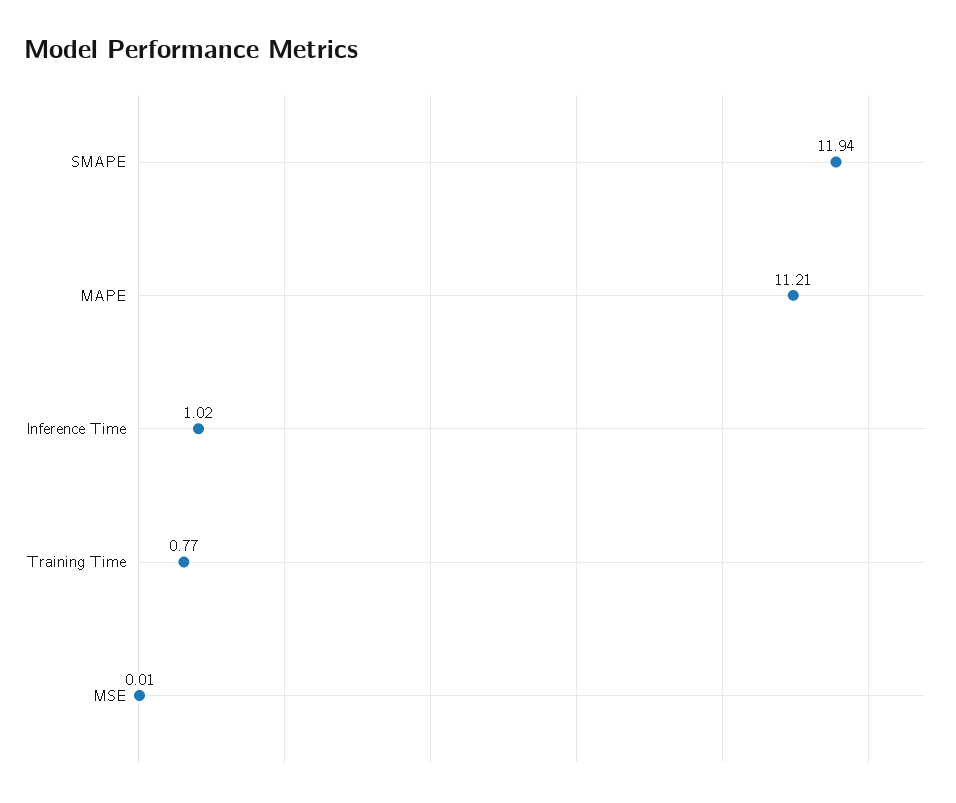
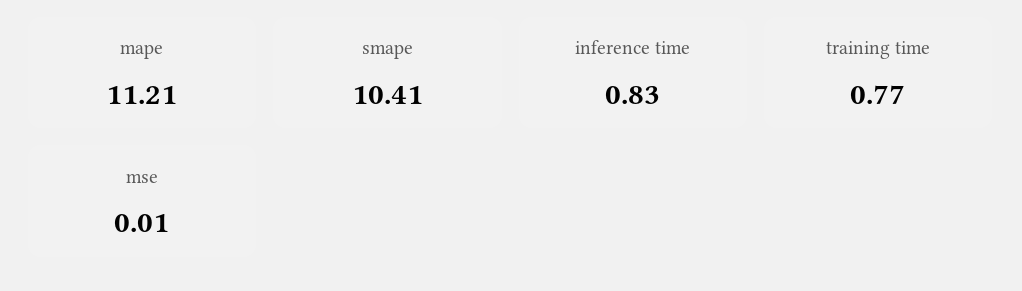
SMAPE: 11.94 -> 10.41
Inference Time: 1.02 -> 0.83

